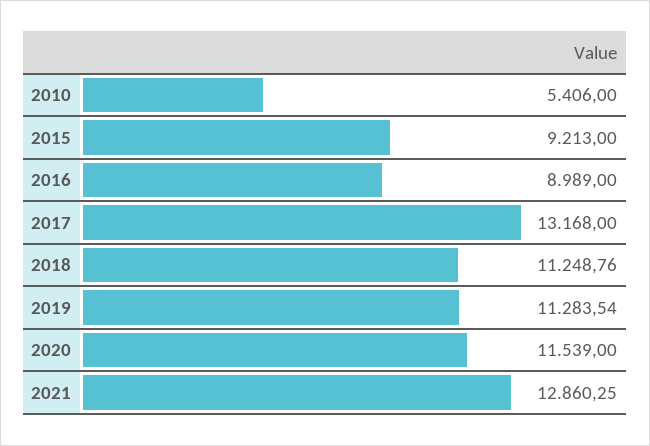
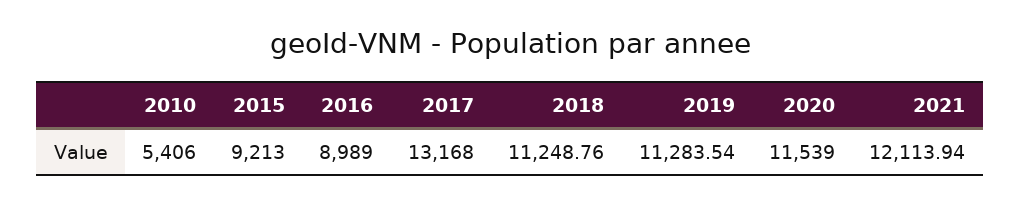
2021: 12860.25 -> 12113.94

